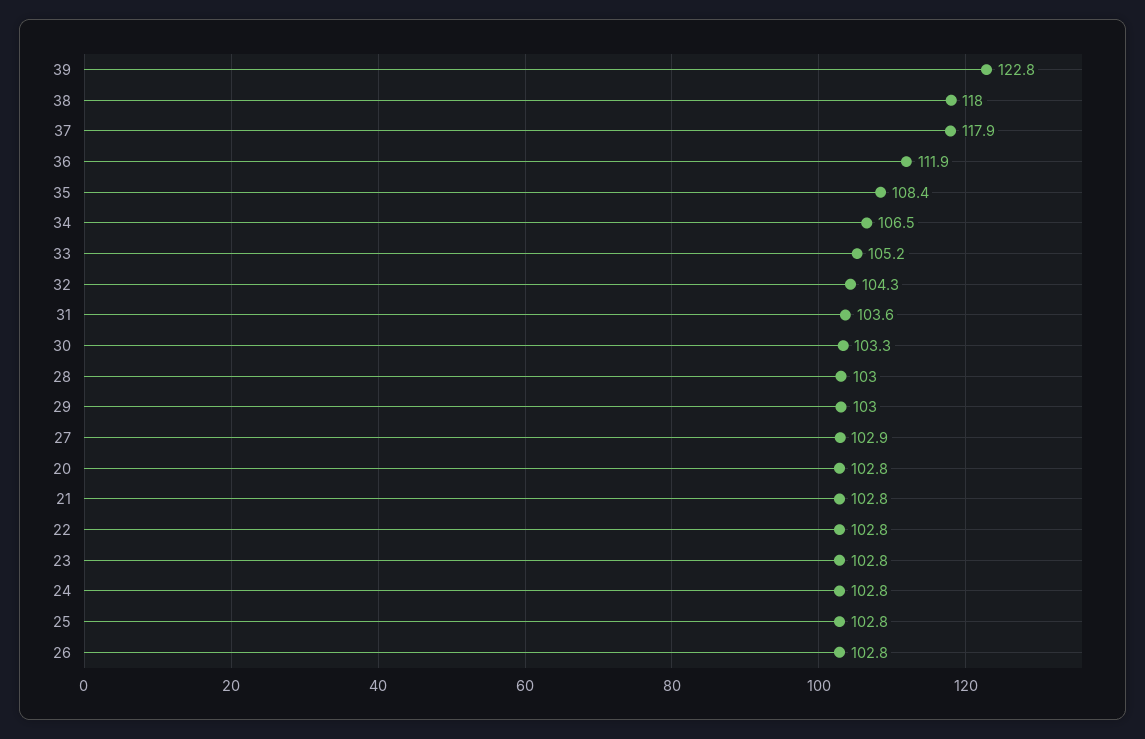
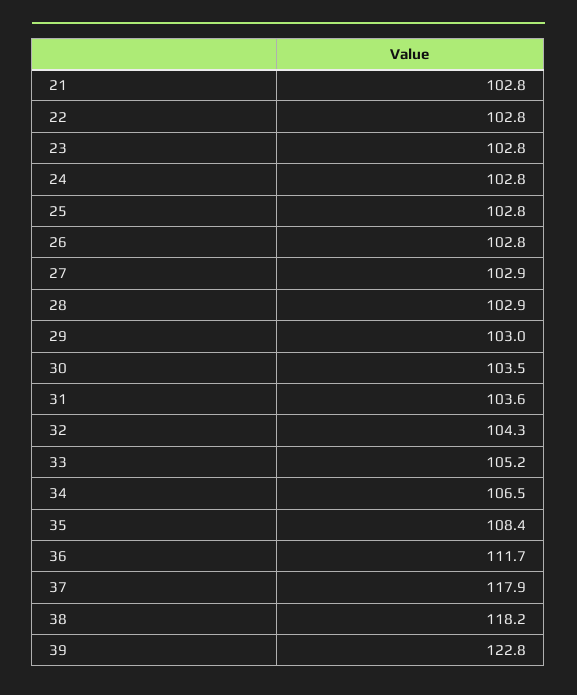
38: 118 -> 118.2
36: 111.9 -> 111.7
30: 103.3 -> 103.5
28: 103 -> 102.9
20: 102.8 -> none

